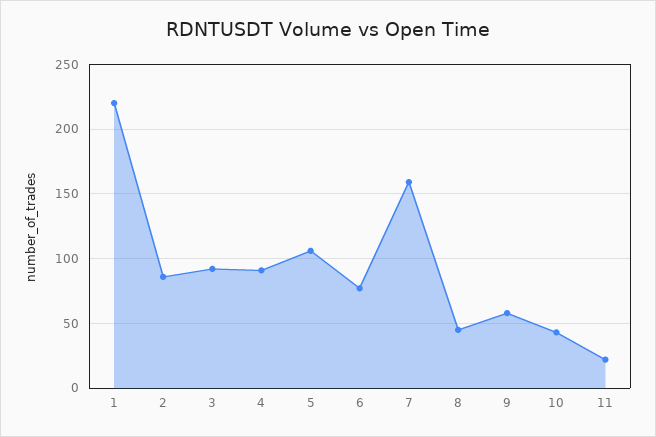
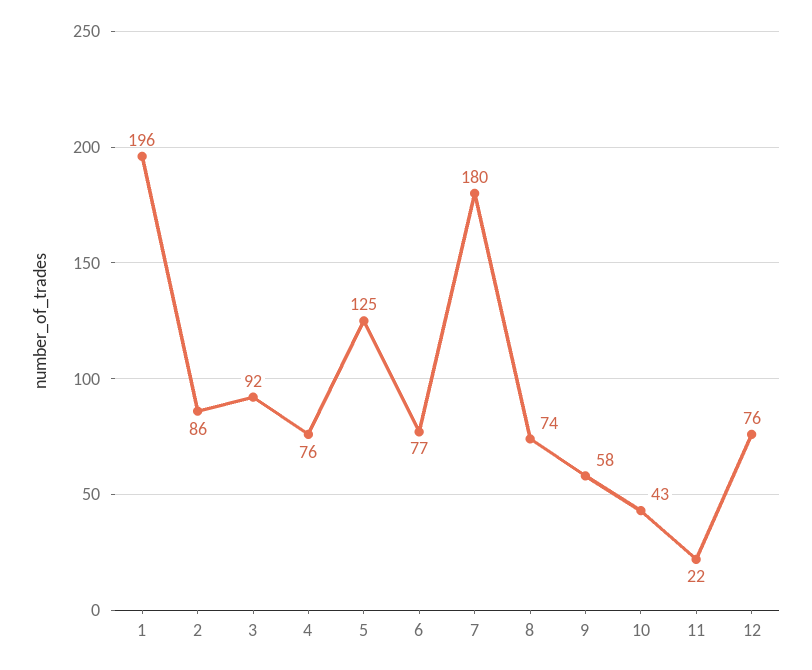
1: 220 -> 196
4: 90 -> 76
5: 105 -> 125
7: 160 -> 180
8: 45 -> 74
12: none -> 76

